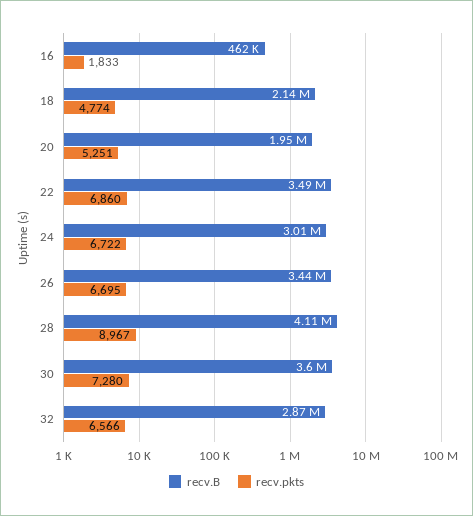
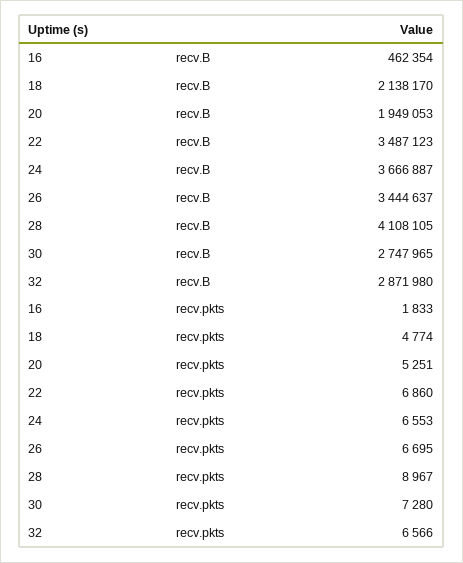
recv.B, 24: 3010000 -> 3666887
recv.pkts, 24: 6722 -> 6553
recv.B, 30: 3600000 -> 2747965

